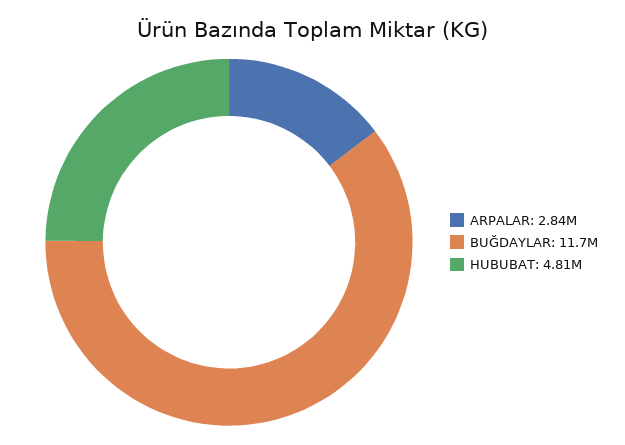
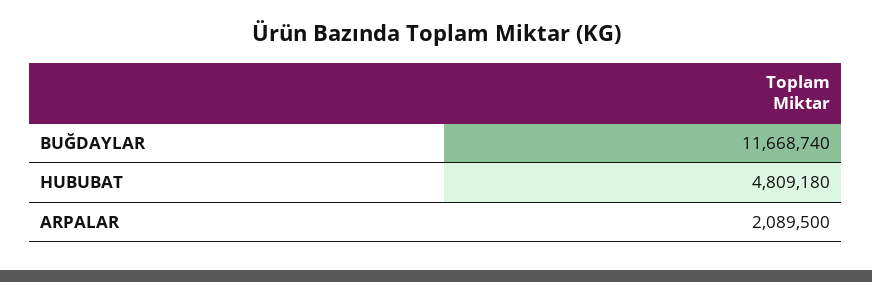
ARPALAR: 2840000 -> 2089500

